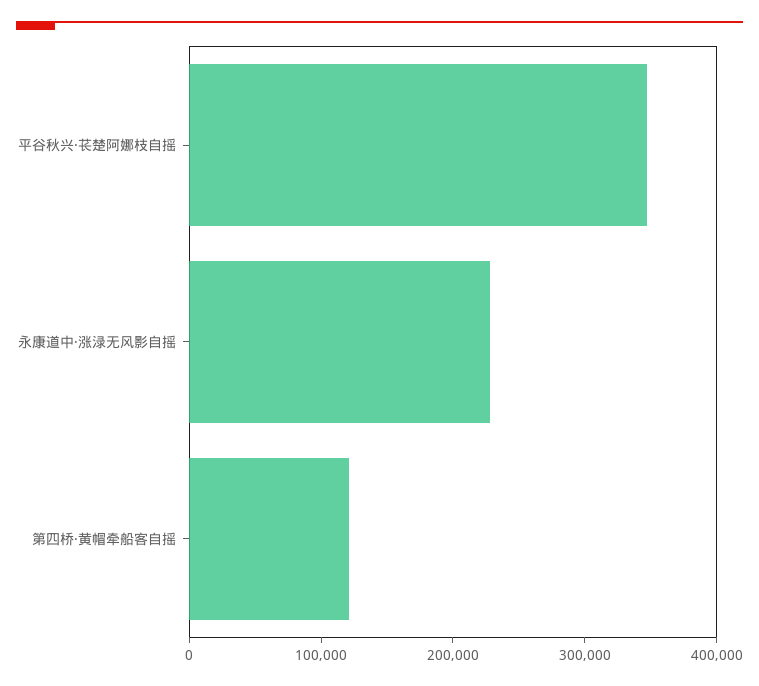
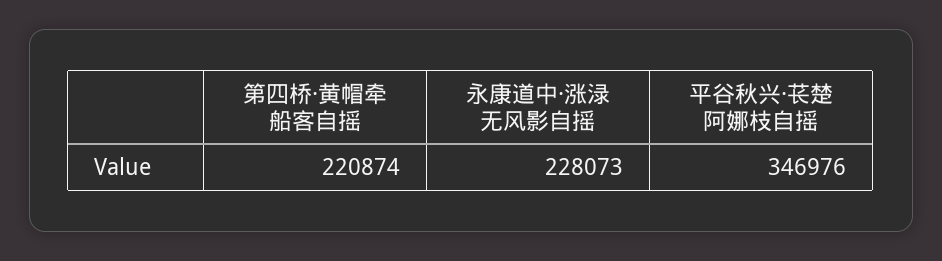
第四桥·黄帽牵船客自摇: 120000 -> 220874

